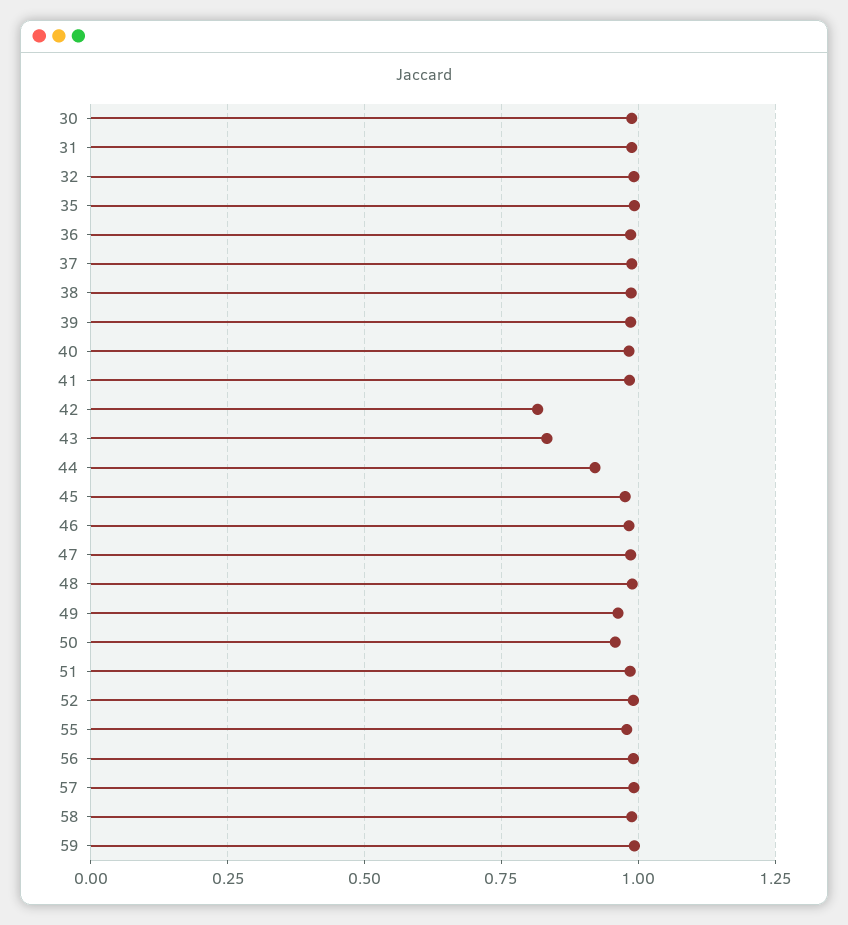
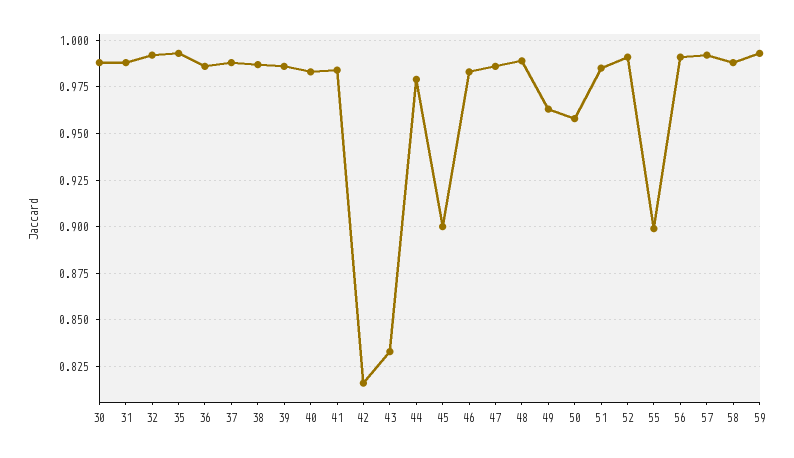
44: 0.925 -> 0.98
45: 0.975 -> 0.9
55: 0.975 -> 0.9

